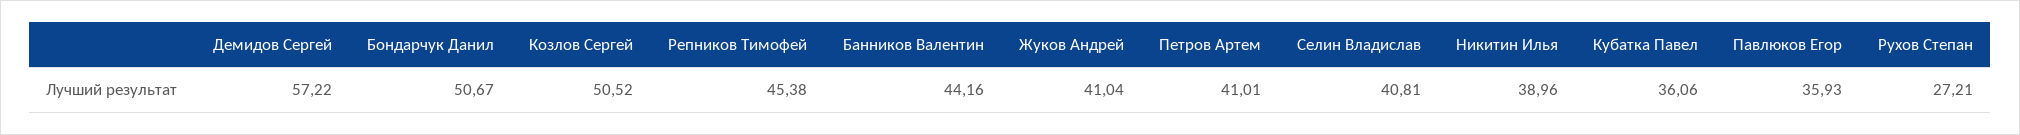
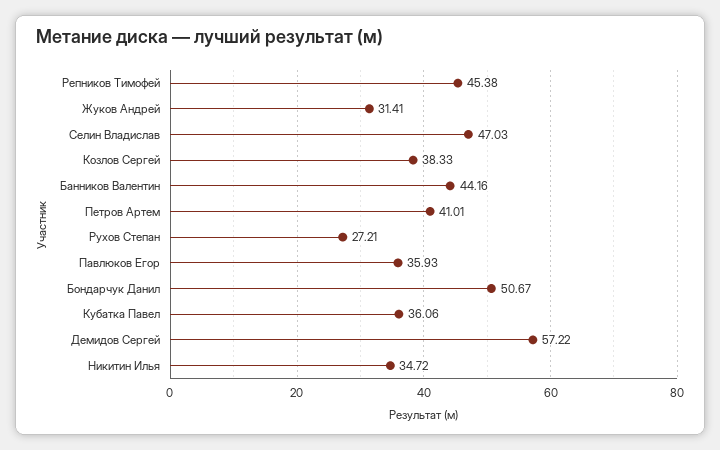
Козлов Сергей: 50.52 -> 38.33
Жуков Андрей: 41.04 -> 31.41
Селин Владислав: 40.81 -> 47.03
Никитин Илья: 38.96 -> 34.72

